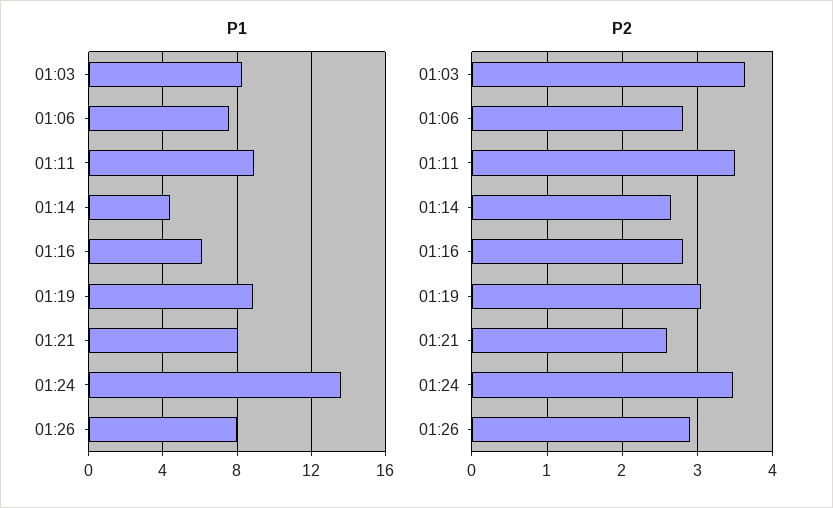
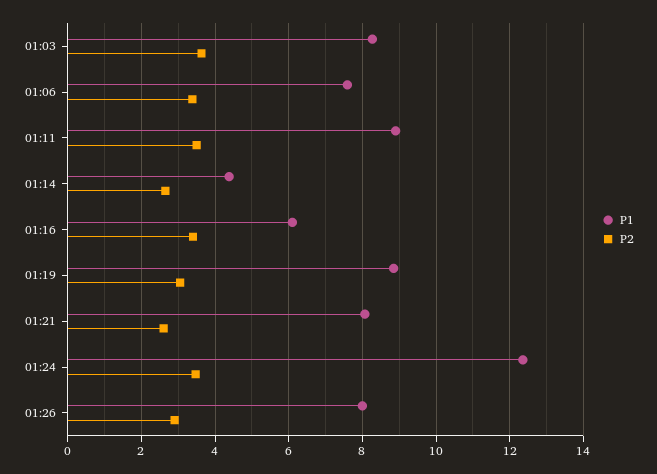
P1, 01:24: 13.5 -> 12.4
P2, 01:06: 2.8 -> 3.4
P2, 01:16: 2.8 -> 3.4

